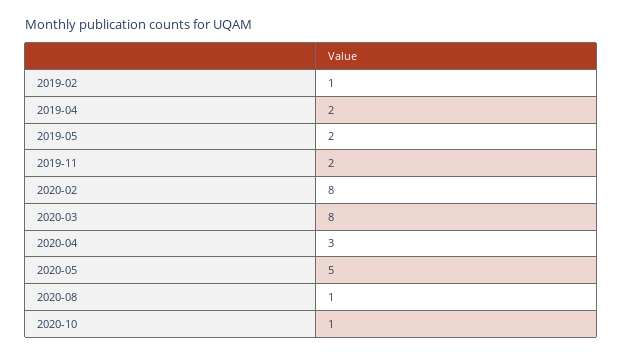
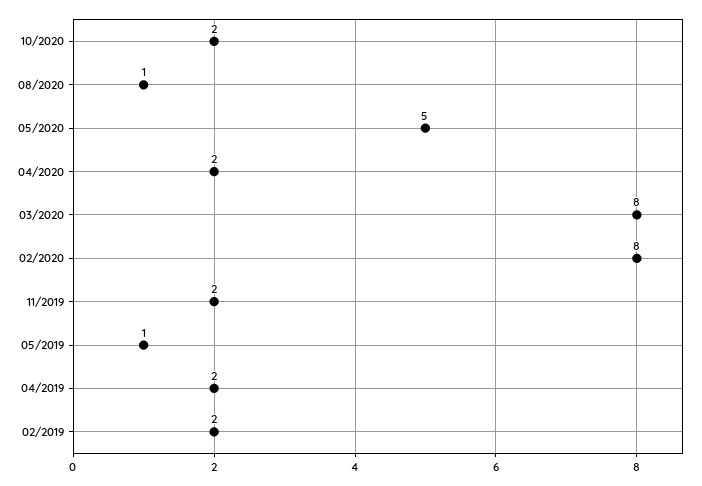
2019-02: 1 -> 2
2019-05: 2 -> 1
2020-04: 3 -> 2
2020-10: 1 -> 2

